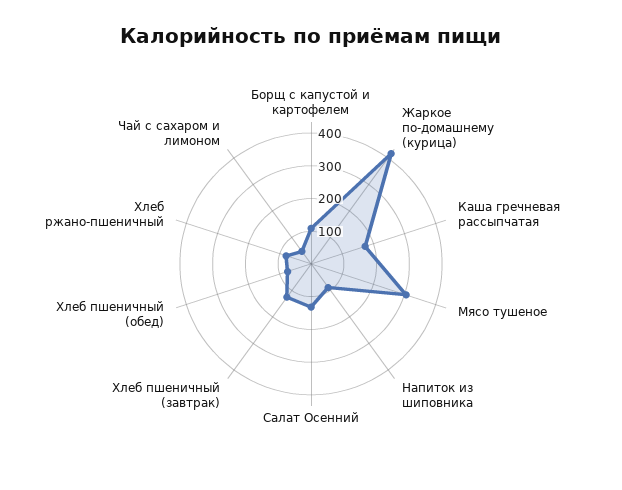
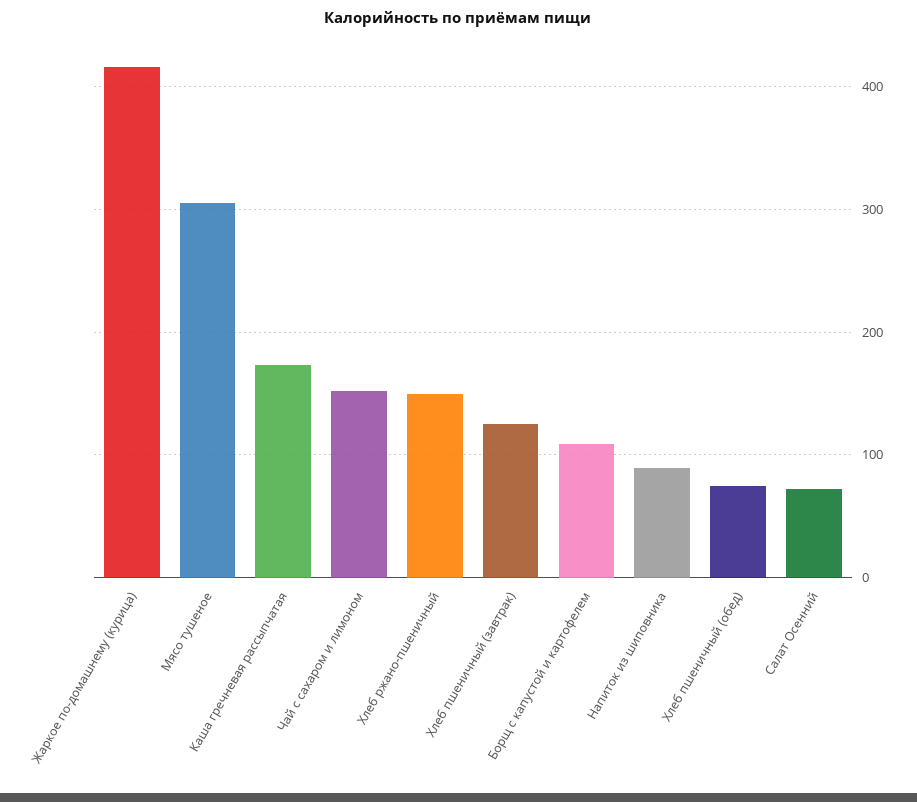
Салат Осенний: 125 -> 70
Хлеб ржано-пшеничный: 75 -> 150
Чай с сахаром и лимоном: 50 -> 150

